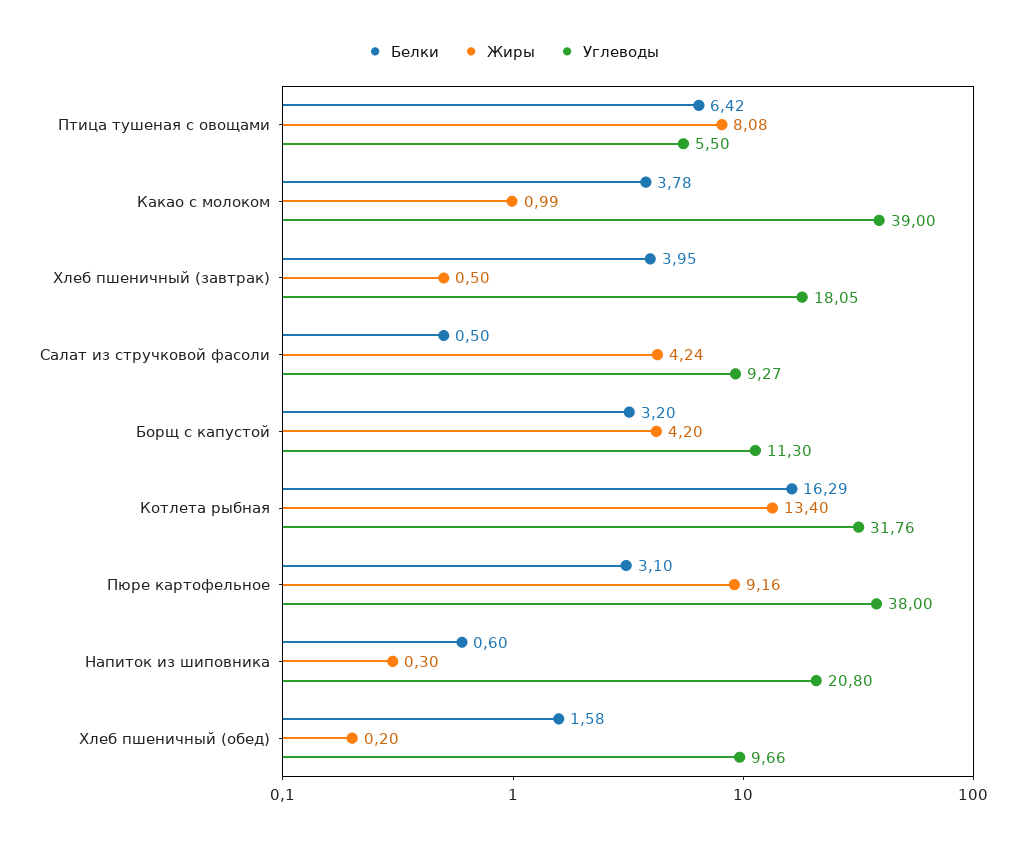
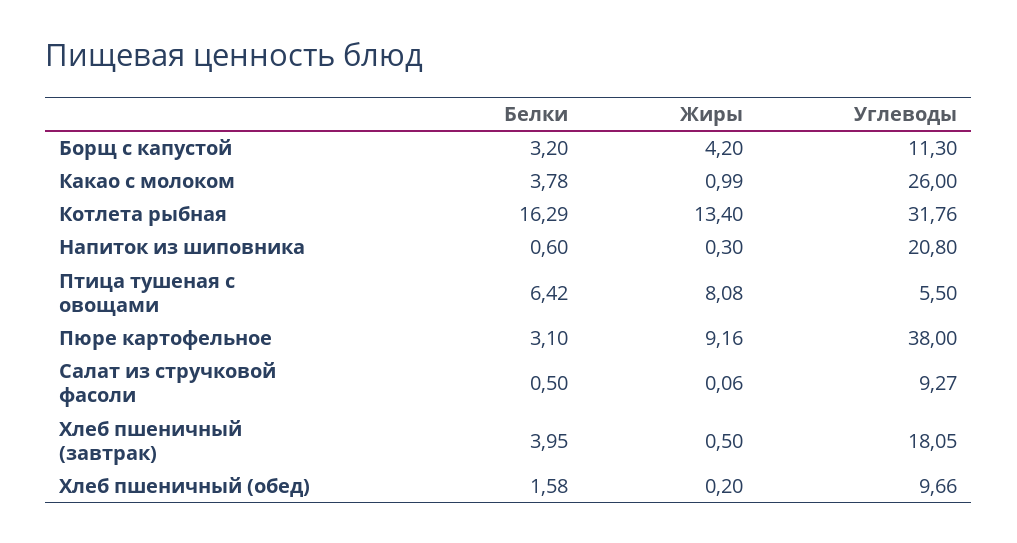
Углеводы, Какао с молоком: 39 -> 26
Жиры, Салат из стручковой фасоли: 4.24 -> 0.06

